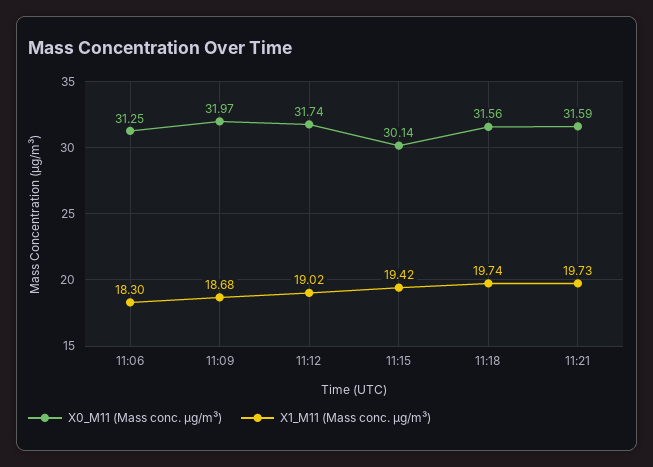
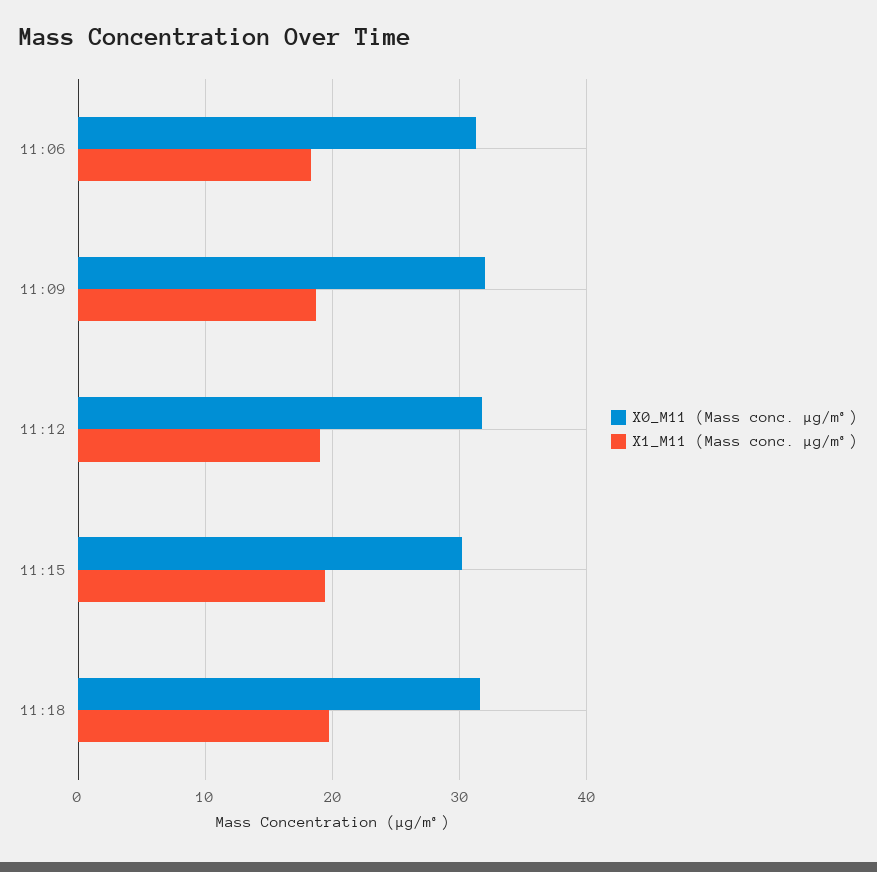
X0_M11 (Mass conc. μg/m³), 11:21: 31.59 -> none
X1_M11 (Mass conc. μg/m³), 11:21: 19.73 -> none

